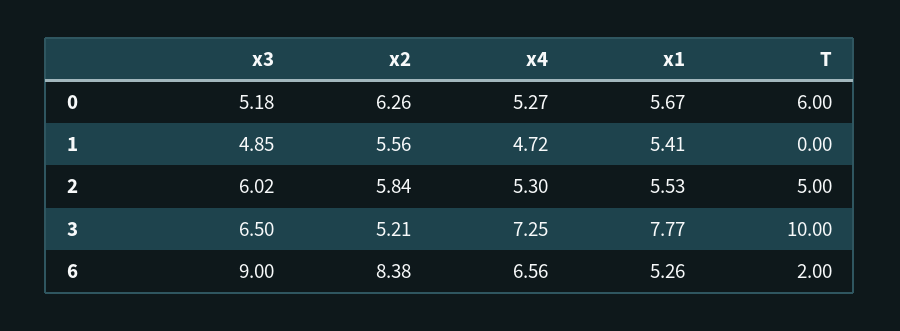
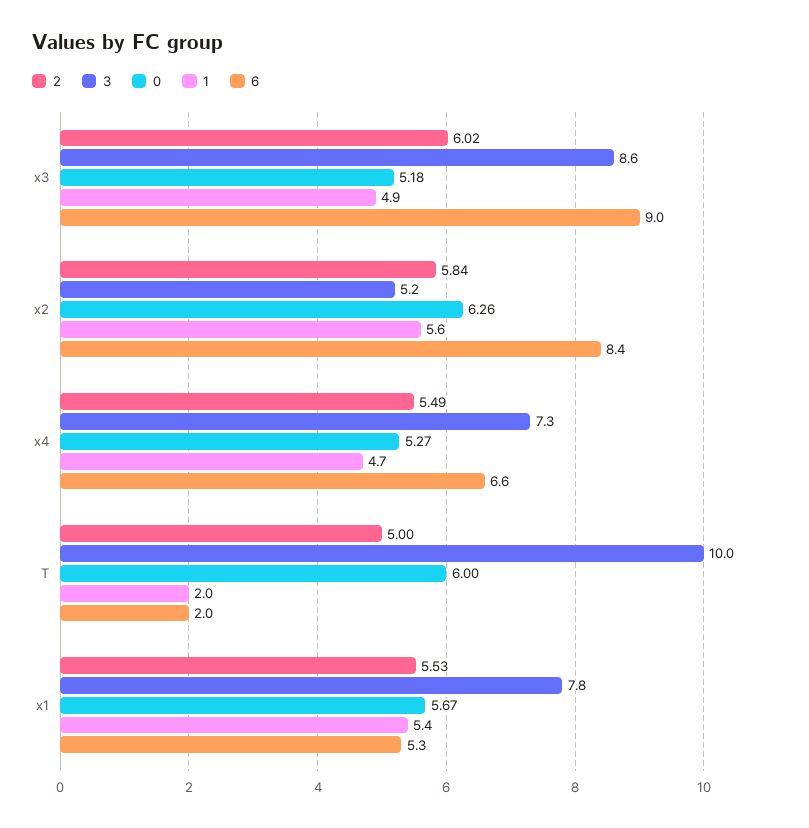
1, T: 0 -> 2
2, x4: 5.3 -> 5.49
3, x3: 6.5 -> 8.6

